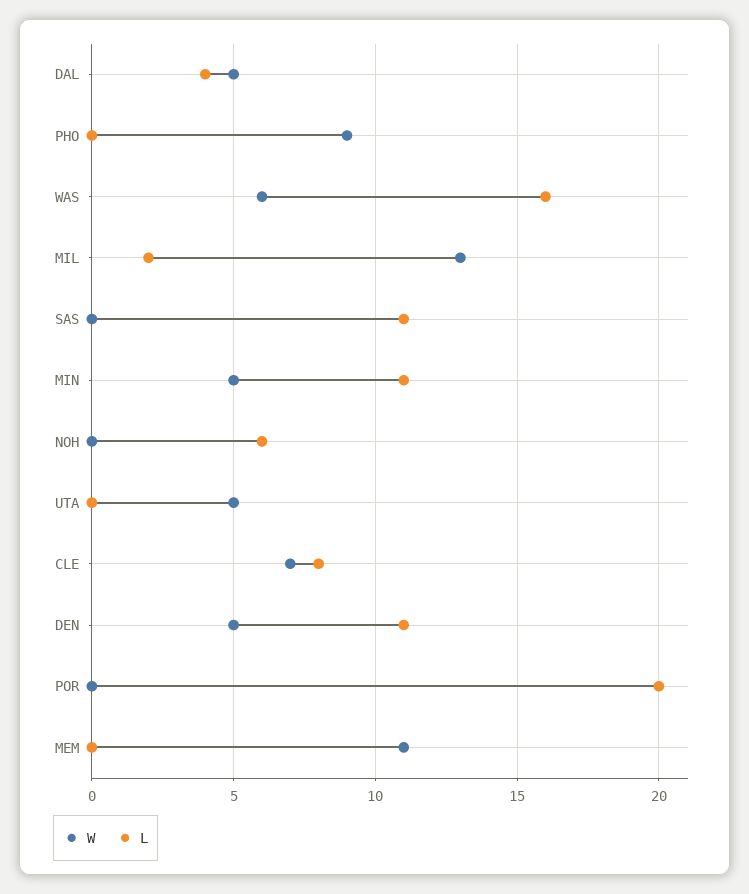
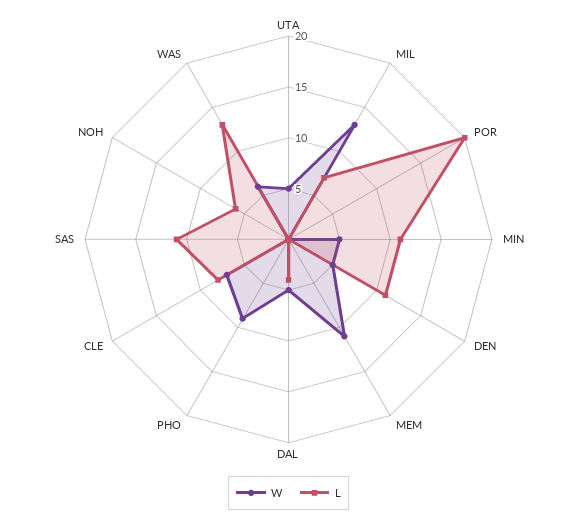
L, WAS: 16 -> 13
L, MIL: 2 -> 7

